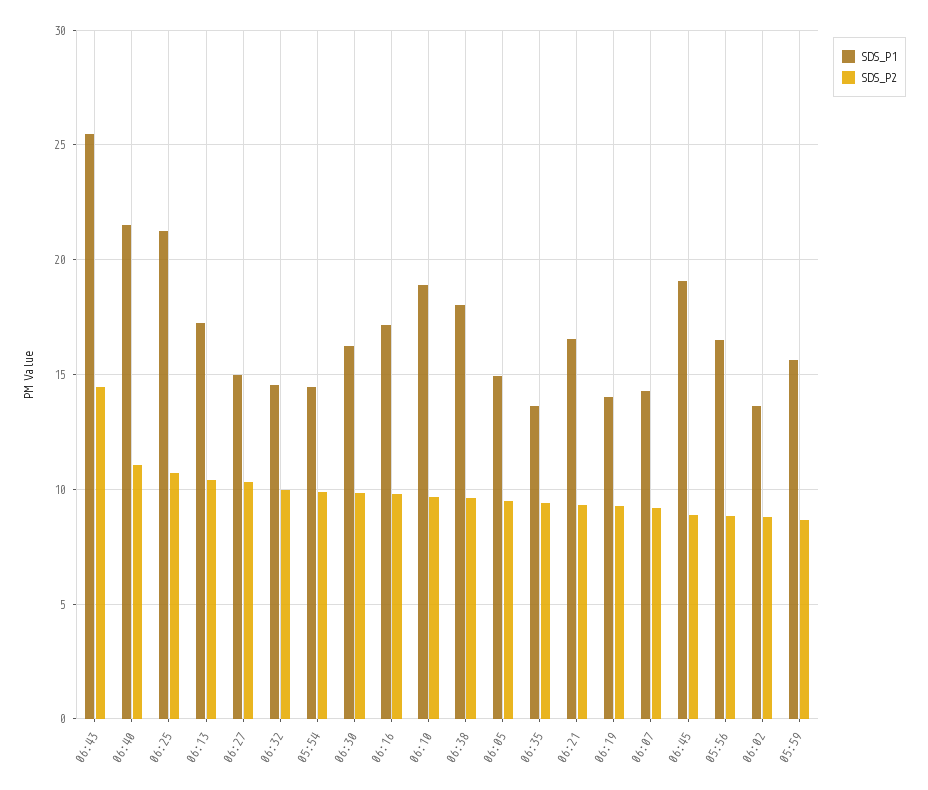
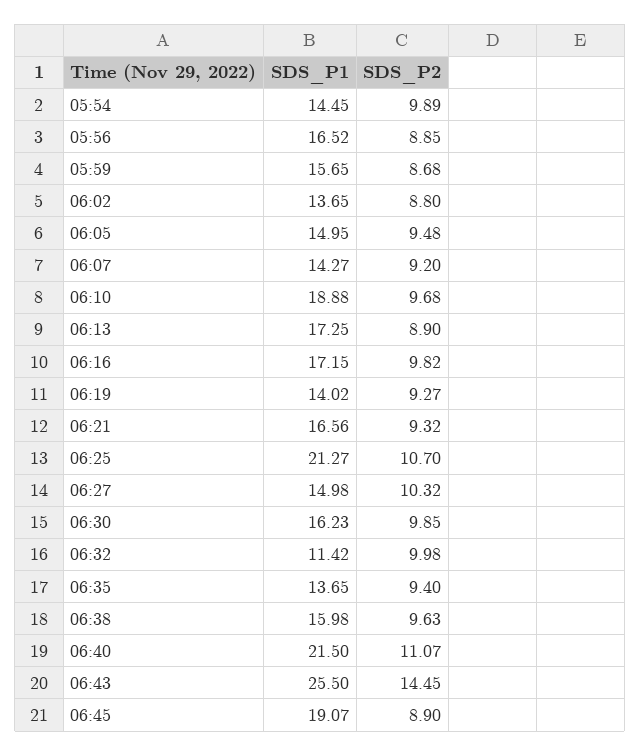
SDS_P2, 06:13: 10.5 -> 8.9
SDS_P1, 06:32: 14.5 -> 11.42
SDS_P1, 06:38: 18 -> 15.98

